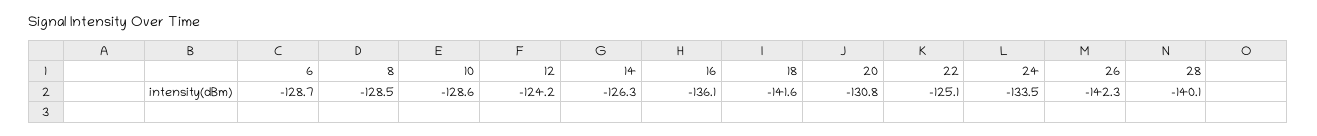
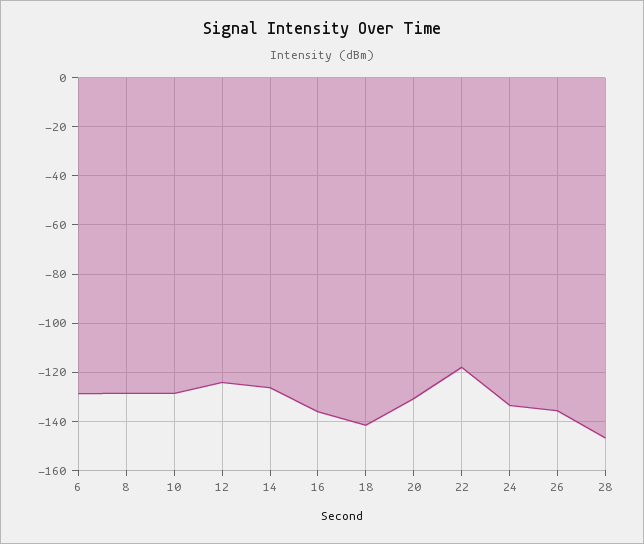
22: -125.1 -> -117.5
26: -142.3 -> -135
28: -140.1 -> -147.5

